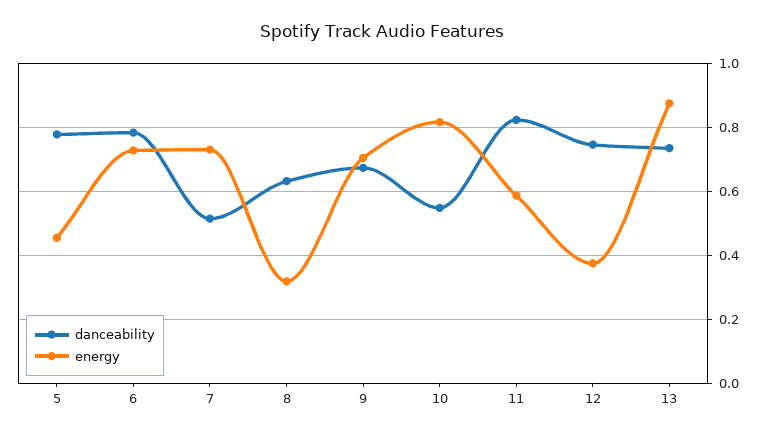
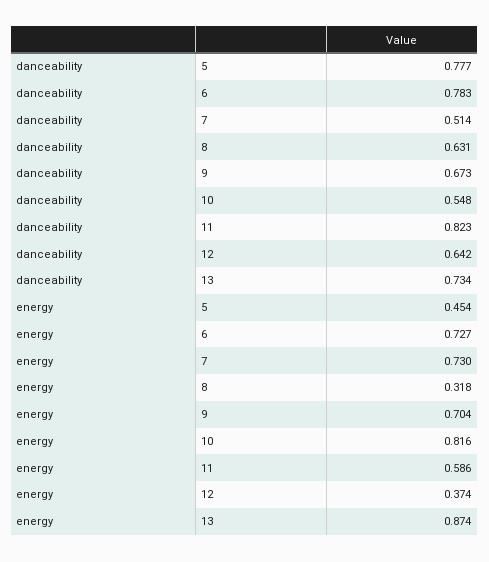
danceability, 12: 0.74 -> 0.642

